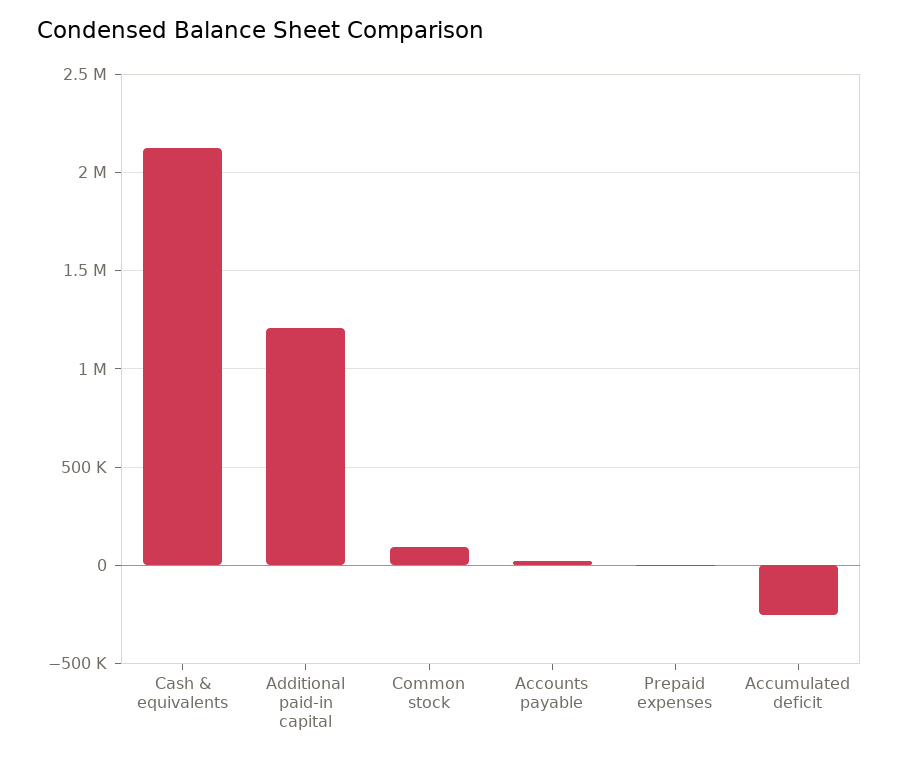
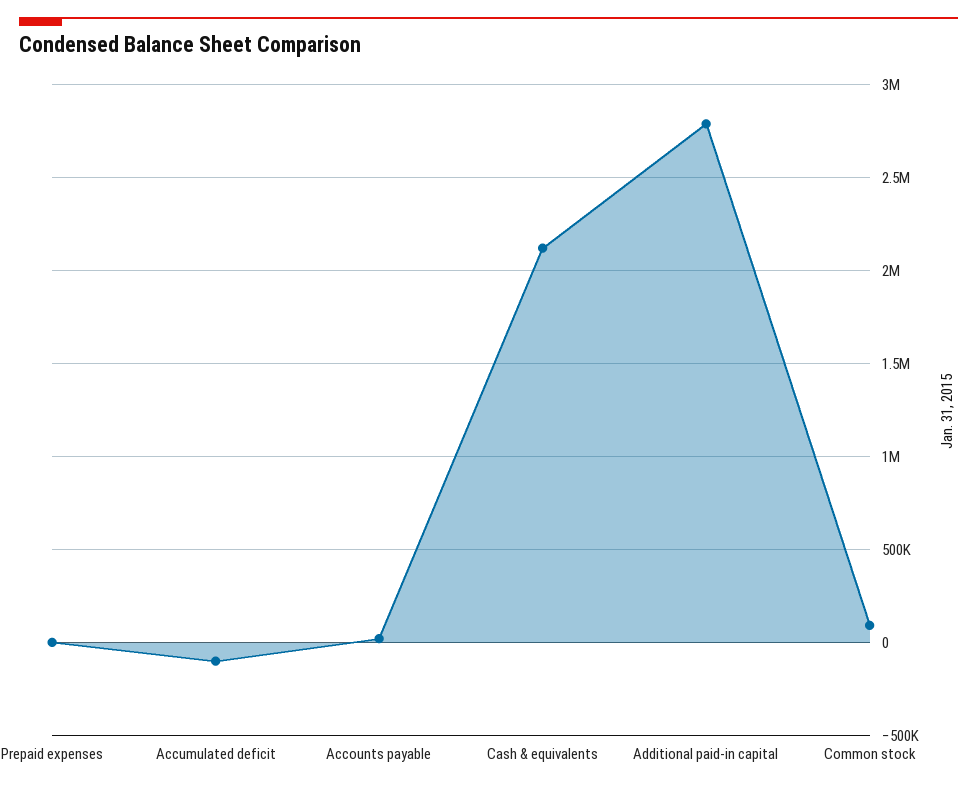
Additional paid-in capital: 1200000 -> 2800000
Accumulated deficit: -250000 -> -100000

